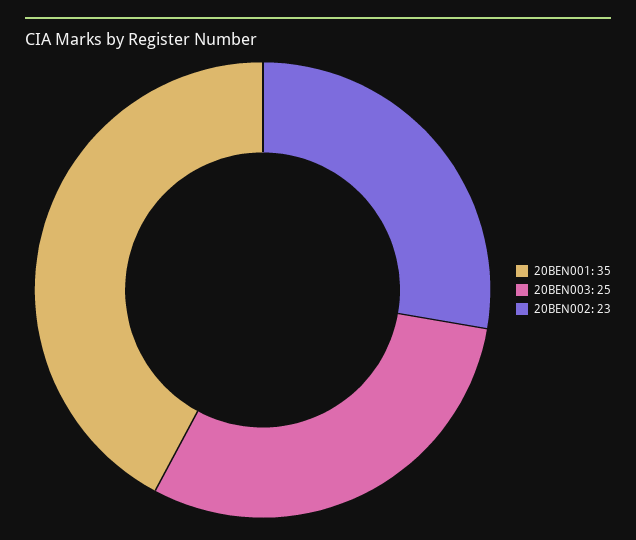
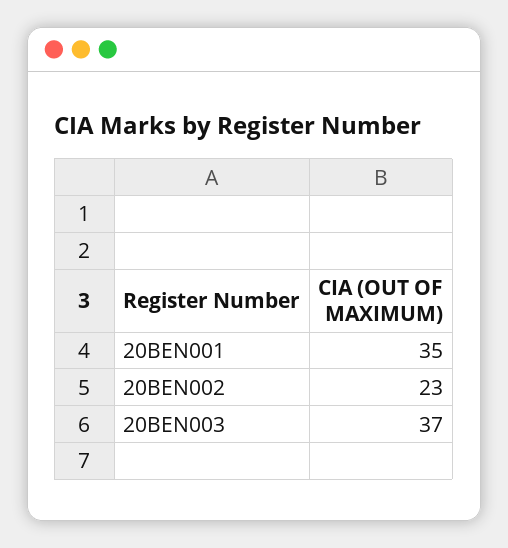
20BEN003: 25 -> 37

